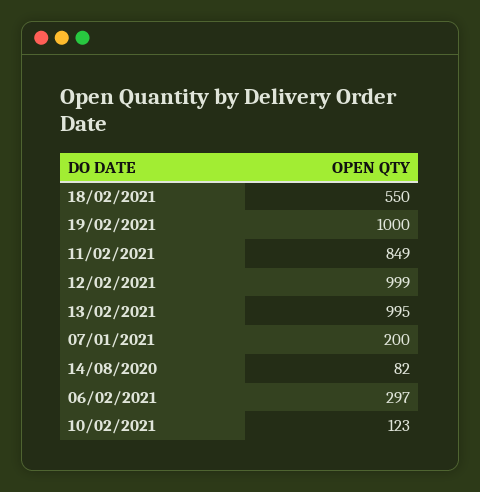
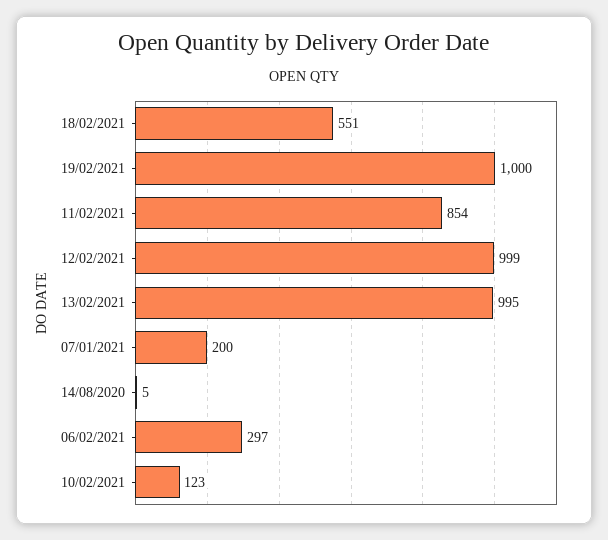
18/02/2021: 550 -> 551
11/02/2021: 849 -> 854
14/08/2020: 82 -> 5

